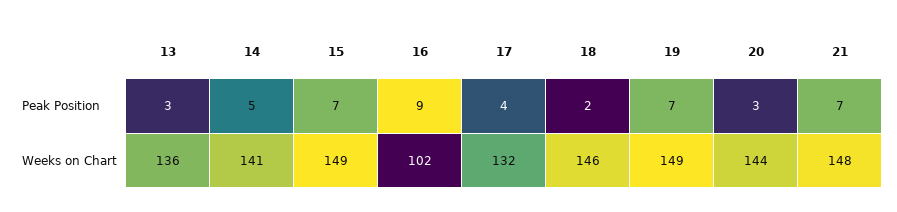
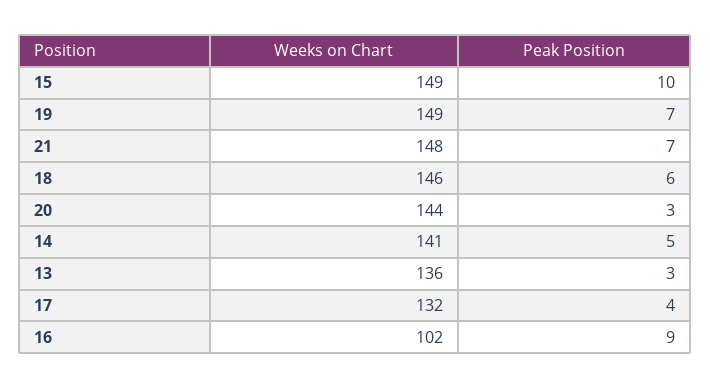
15, Peak Position: 7 -> 10
18, Peak Position: 2 -> 6

